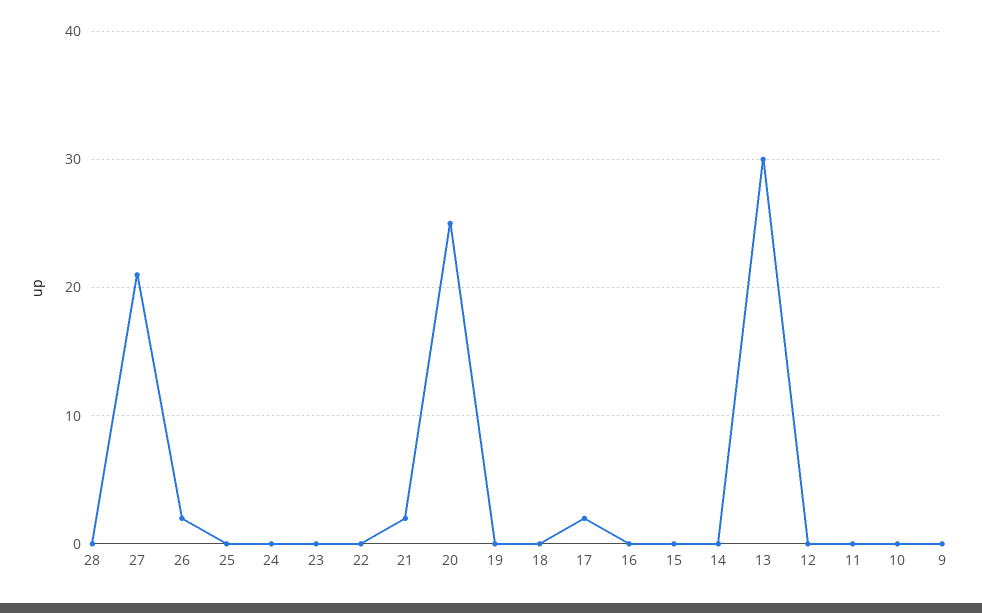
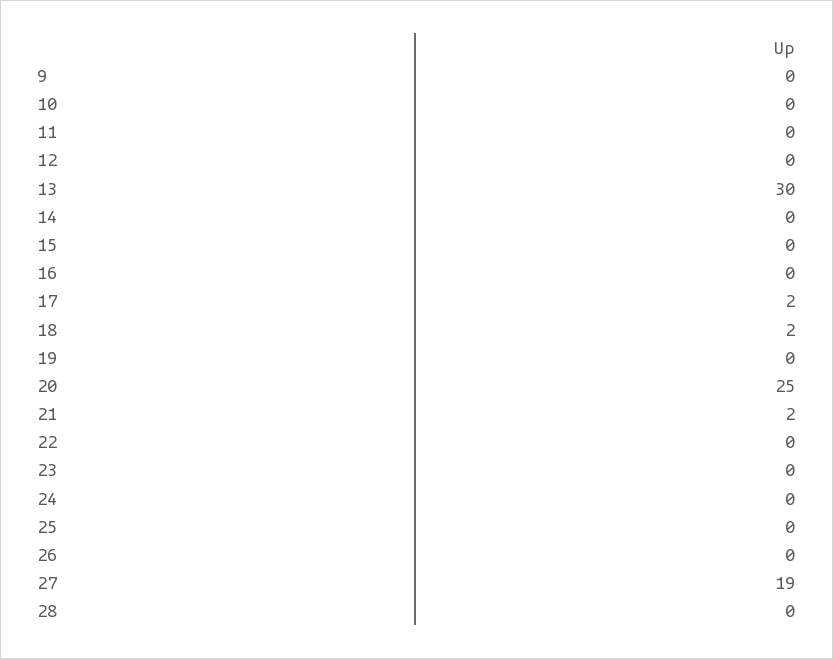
27: 21 -> 19
26: 2 -> 0
18: 0 -> 2

